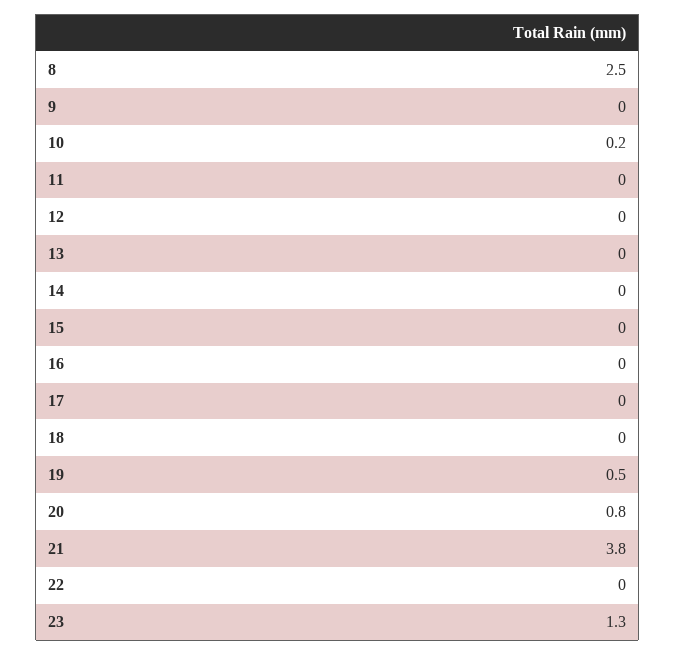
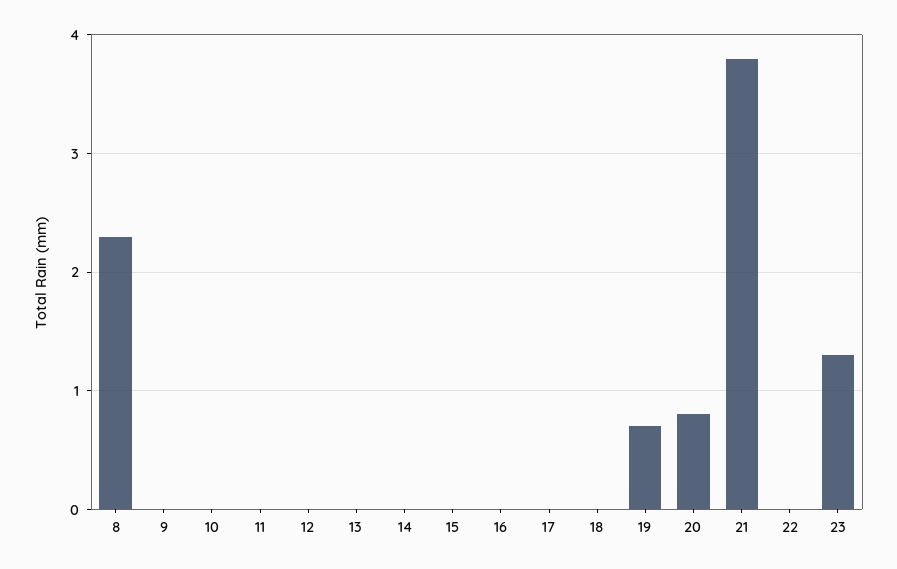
8: 2.5 -> 2.3
10: 0.2 -> 0
19: 0.5 -> 0.7

